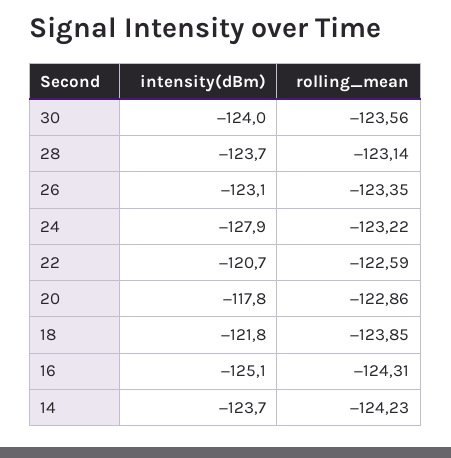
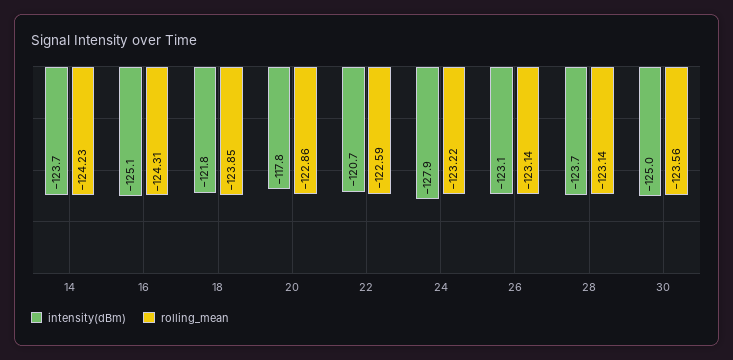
intensity(dBm), 30: -124 -> -125
rolling_mean, 26: -123.35 -> -123.14

